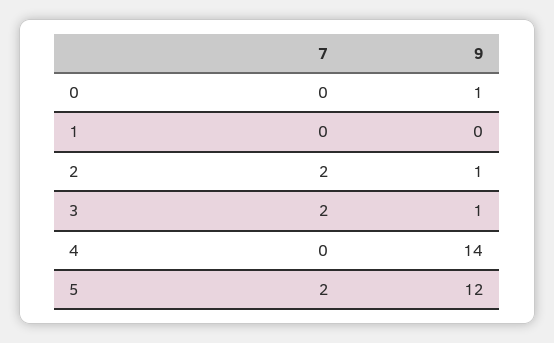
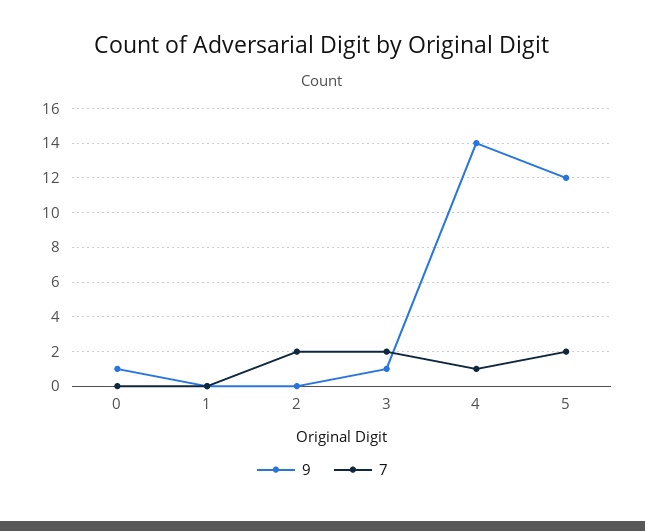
9, 2: 1 -> 0
7, 4: 0 -> 1

